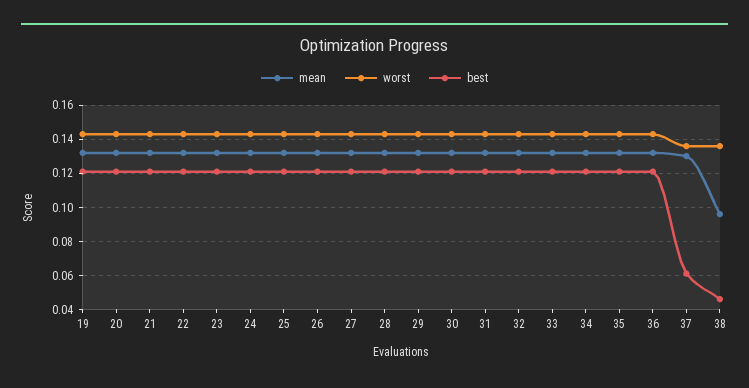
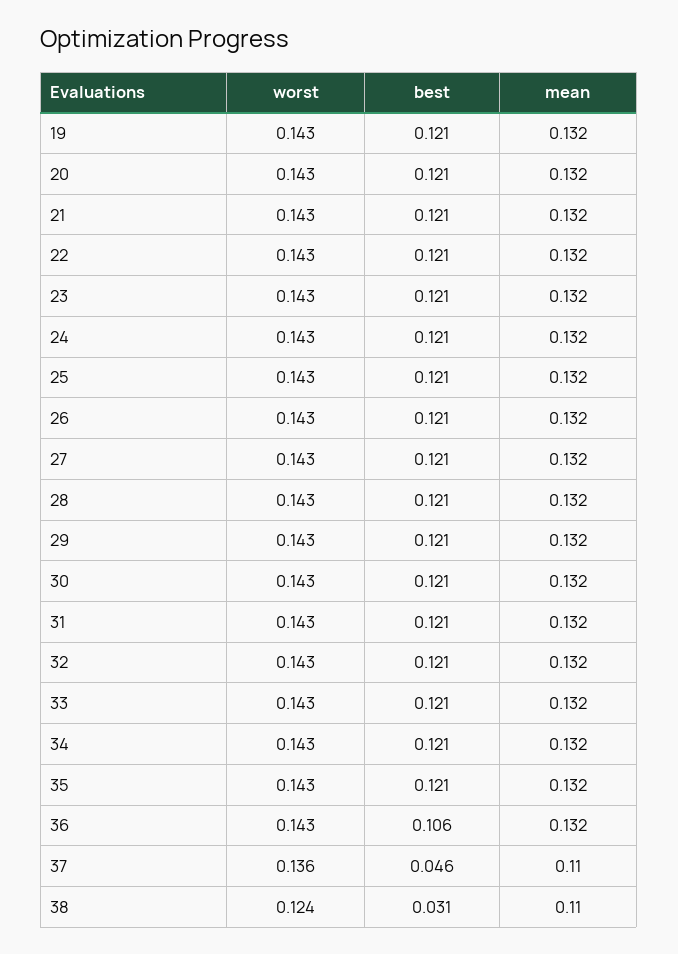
best, 36: 0.12 -> 0.106
mean, 37: 0.13 -> 0.11
best, 37: 0.06 -> 0.046
mean, 38: 0.095 -> 0.11
worst, 38: 0.135 -> 0.124
best, 38: 0.045 -> 0.031

